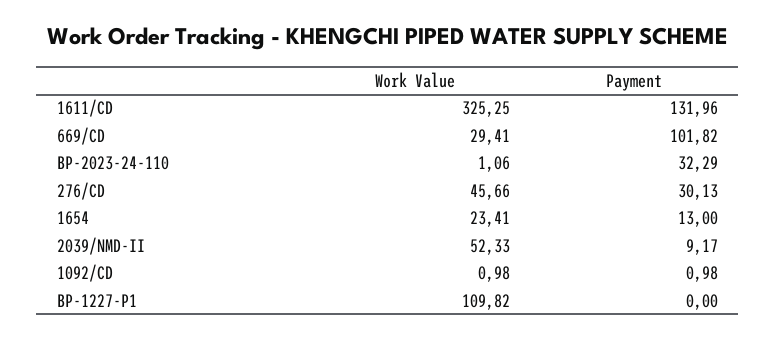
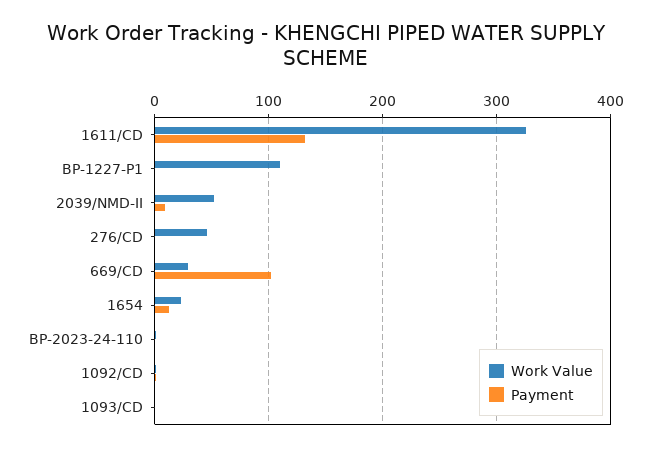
Payment, BP-2023-24-110: 32.29 -> 0
Payment, 276/CD: 30.13 -> 0
Work Value, 1093/CD: none -> 0
Payment, 1093/CD: none -> 0

